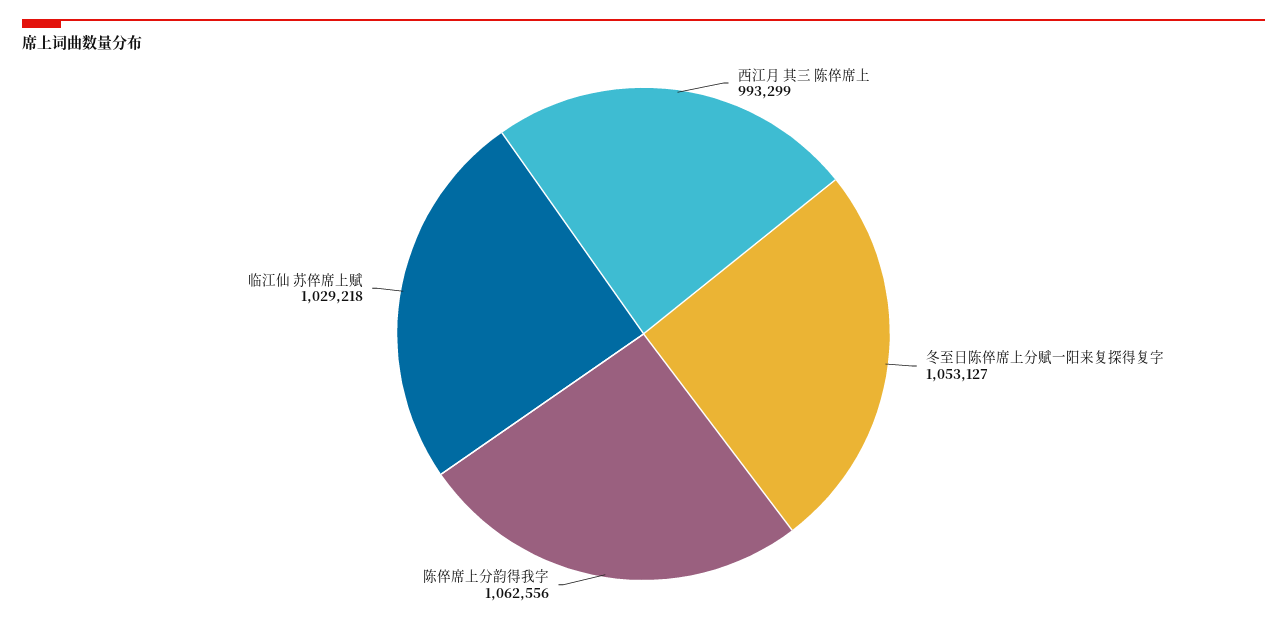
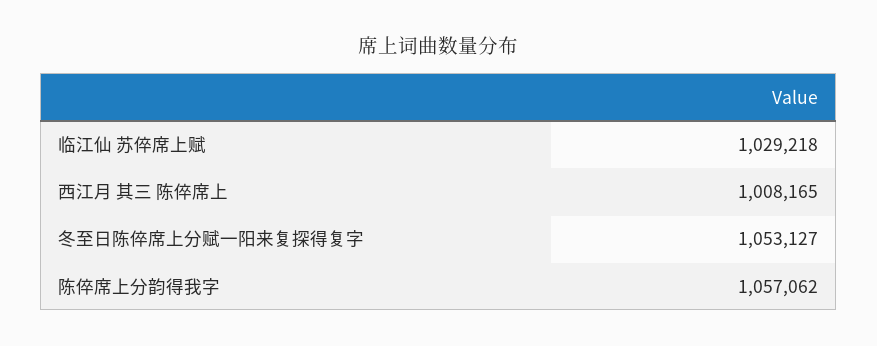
西江月 其三 陈倅席上: 993299 -> 1008165
陈倅席上分韵得我字: 1062556 -> 1057062

